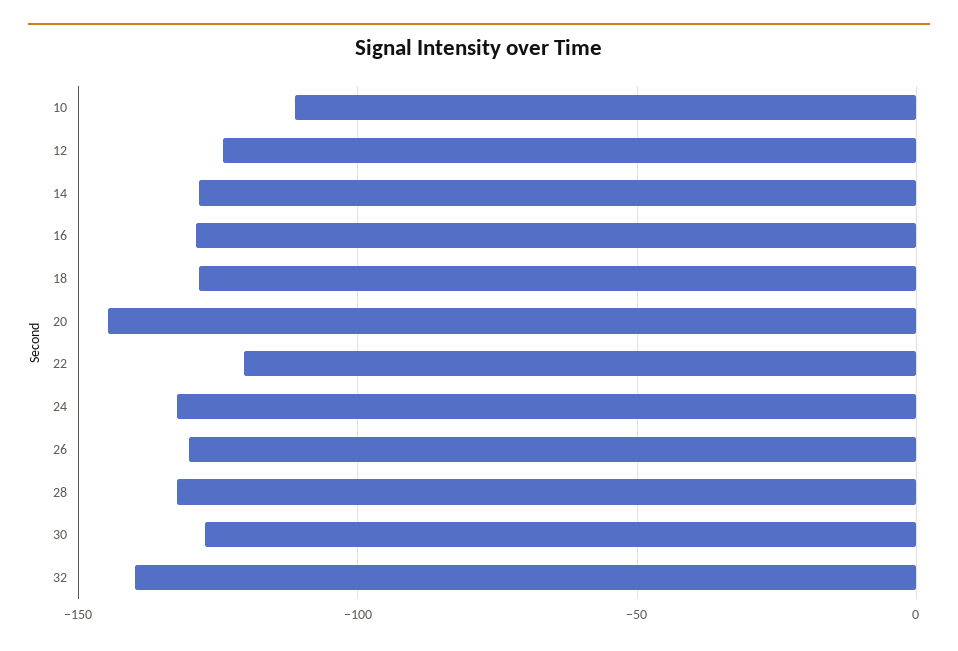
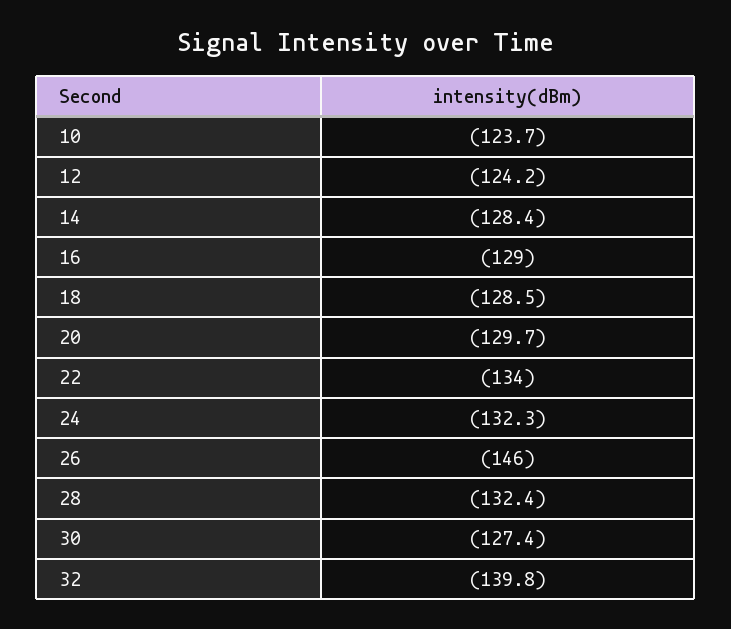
10: -110 -> -123.7
20: -145 -> -129.7
22: -120 -> -134
26: -130 -> -146

